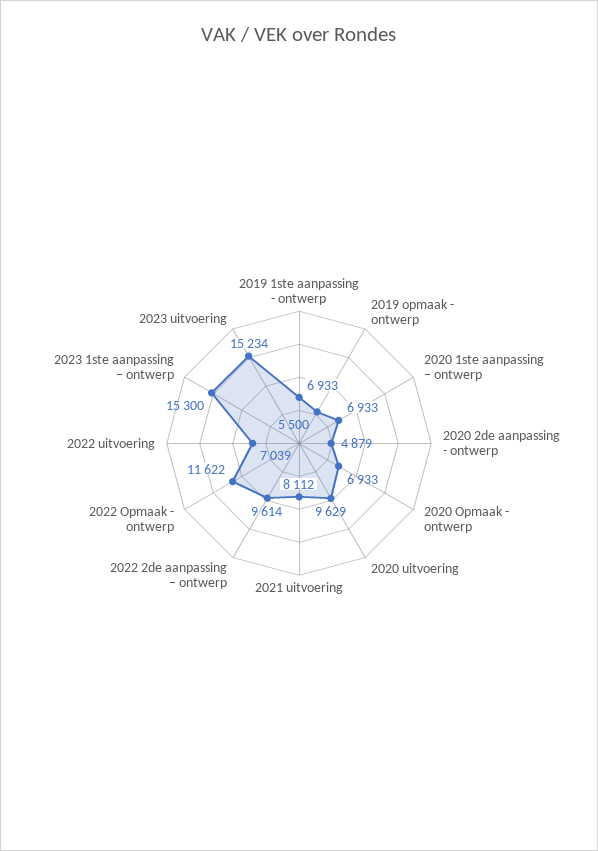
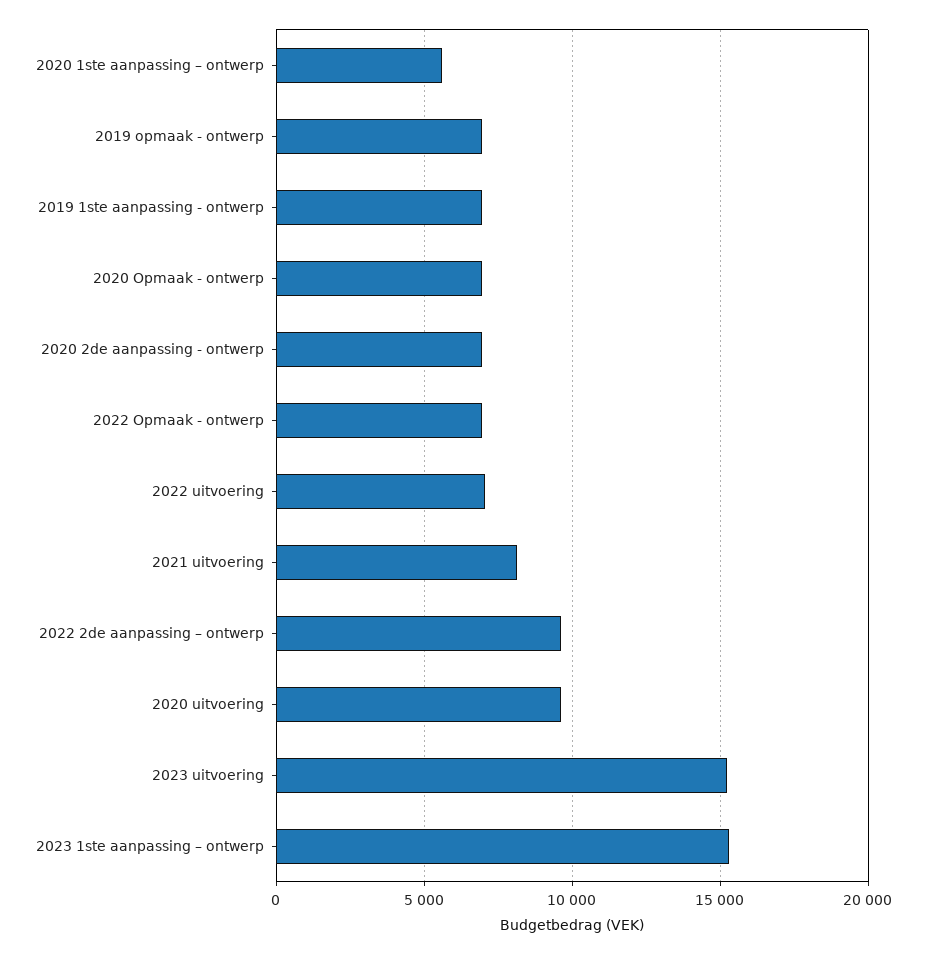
2019 opmaak - ontwerp: 5500 -> 7000
2020 1ste aanpassing – ontwerp: 6933 -> 5500
2020 2de aanpassing - ontwerp: 4879 -> 7000
2022 Opmaak - ontwerp: 11622 -> 7000

